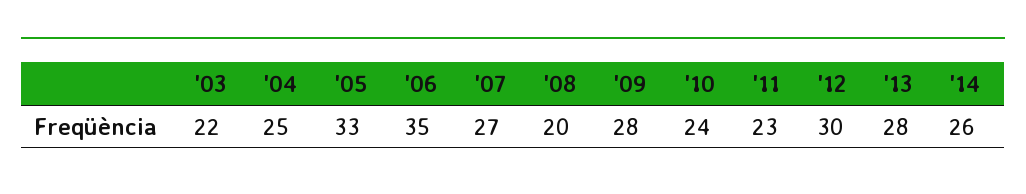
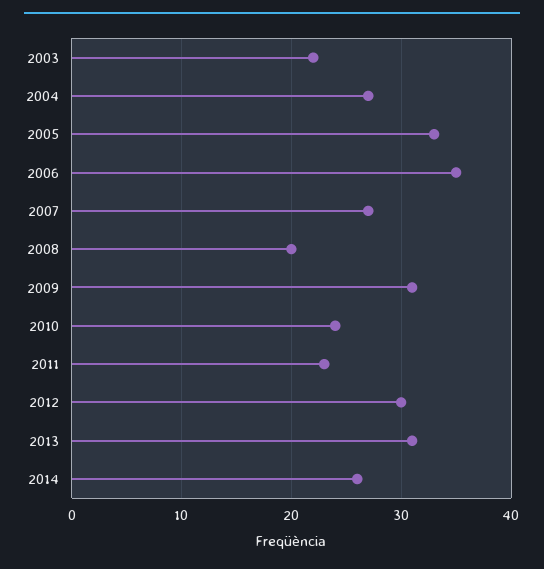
'04: 25 -> 27
'09: 28 -> 31
'13: 28 -> 31

